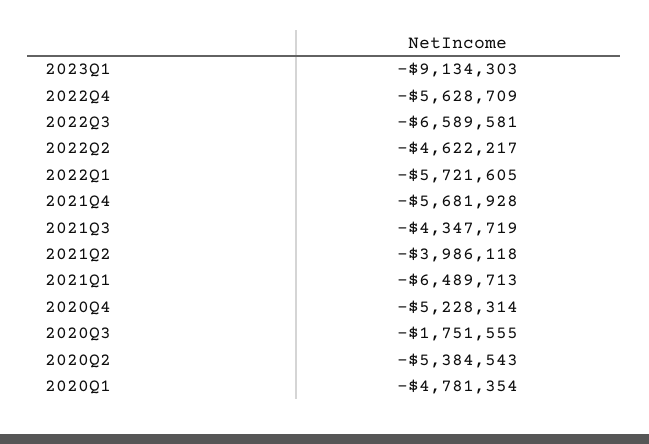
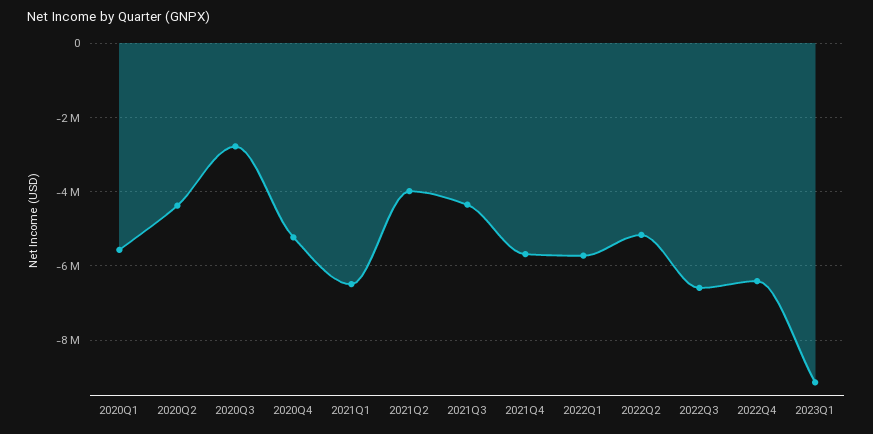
2022Q4: -5628709 -> -6400000
2022Q2: -4622217 -> -5200000
2020Q3: -1751555 -> -2800000
2020Q2: -5384543 -> -4400000
2020Q1: -4781354 -> -5600000

